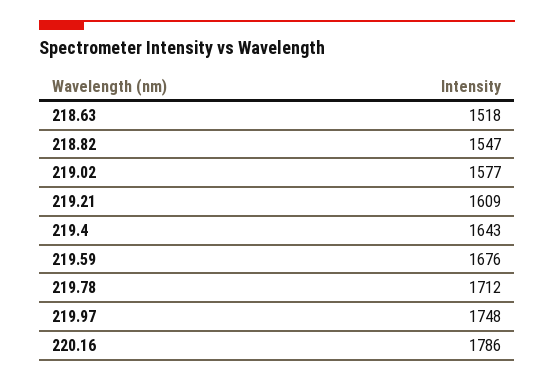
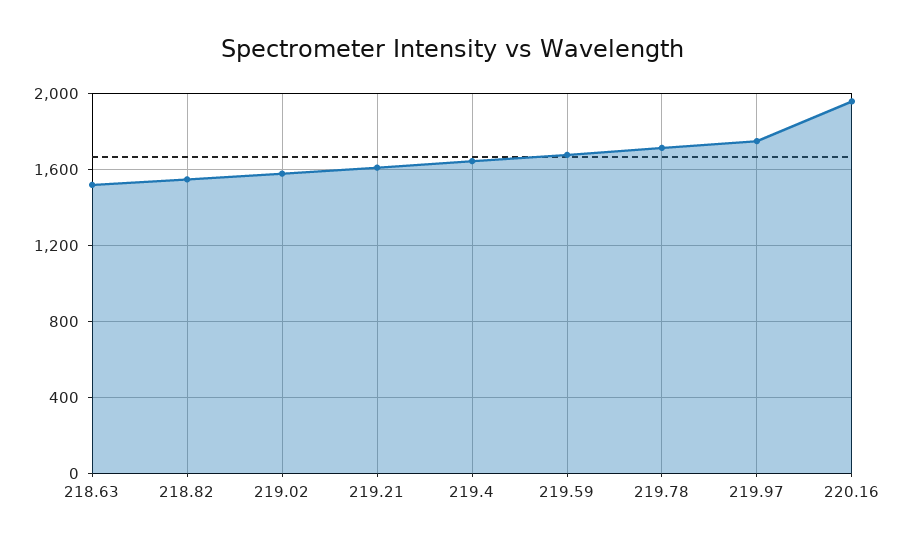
220.16: 1786 -> 1950

